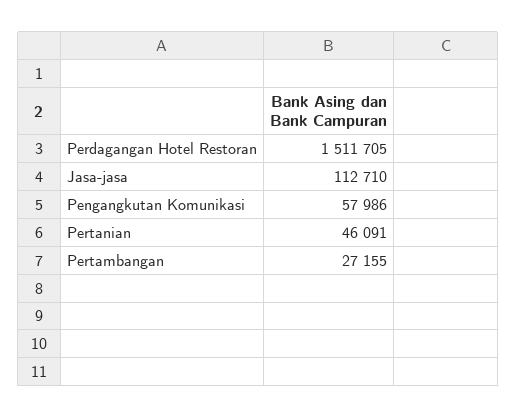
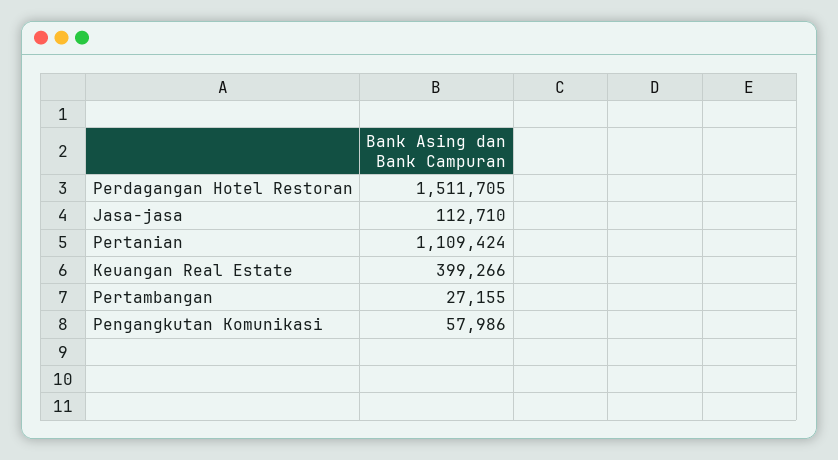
Pertanian: 46091 -> 1109424
Keuangan Real Estate: none -> 399266

